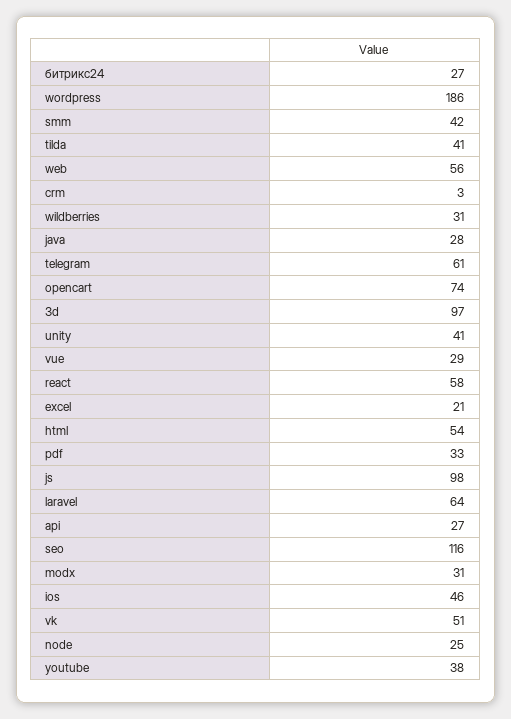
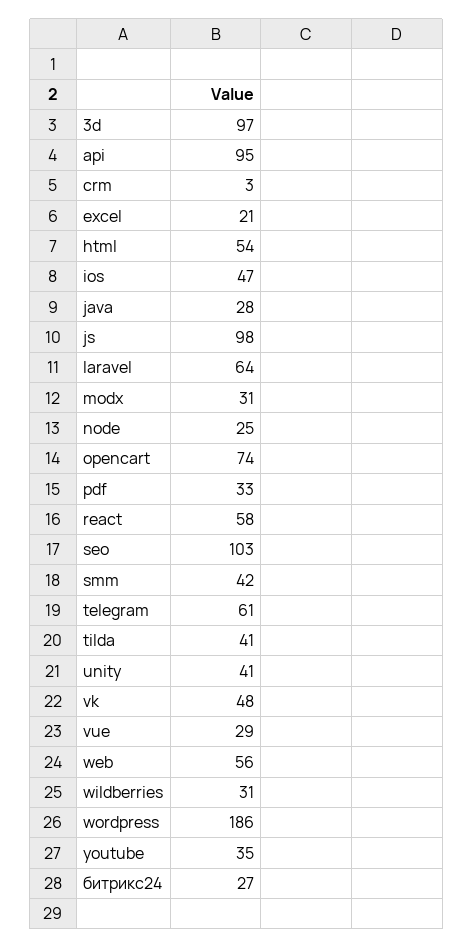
api: 27 -> 95
seo: 116 -> 103
ios: 46 -> 47
vk: 51 -> 48
youtube: 38 -> 35

